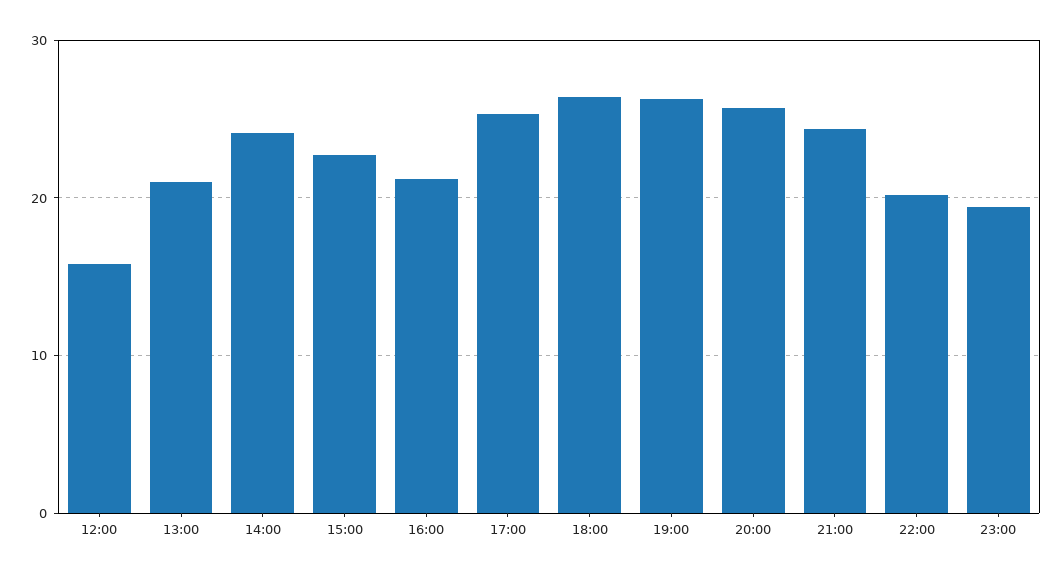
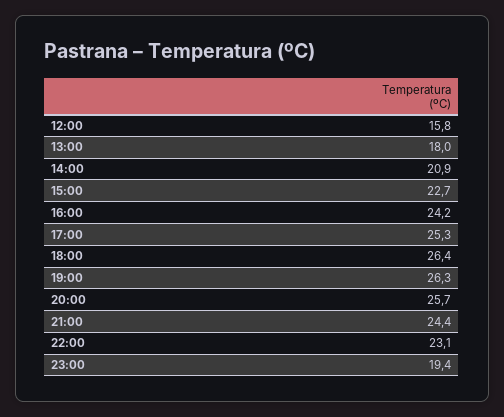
13:00: 21 -> 18
14:00: 24 -> 20.9
16:00: 21 -> 24.2
22:00: 20 -> 23.1

